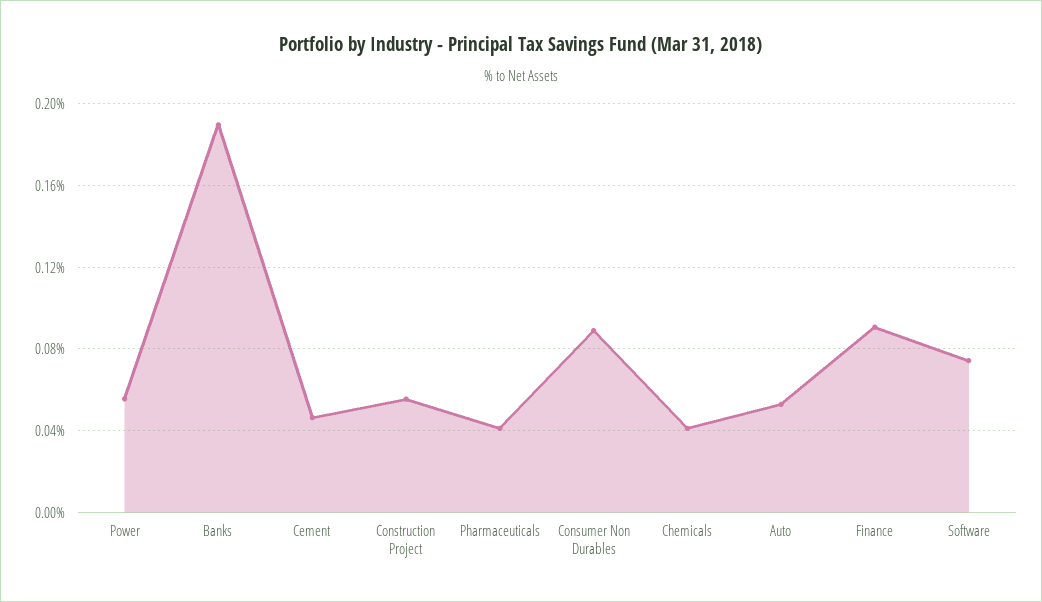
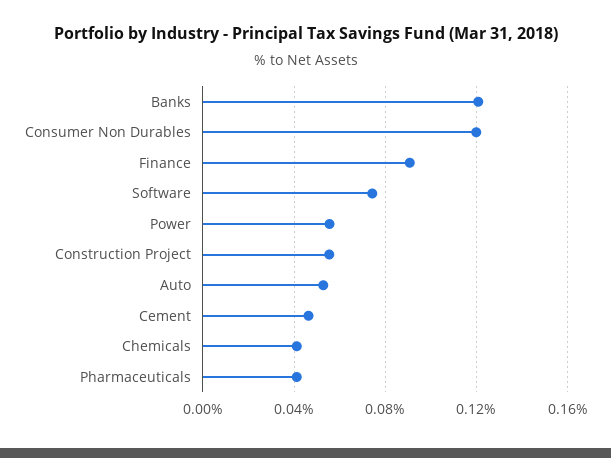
Banks: 0.19 -> 0.12
Consumer Non Durables: 0.09 -> 0.12

